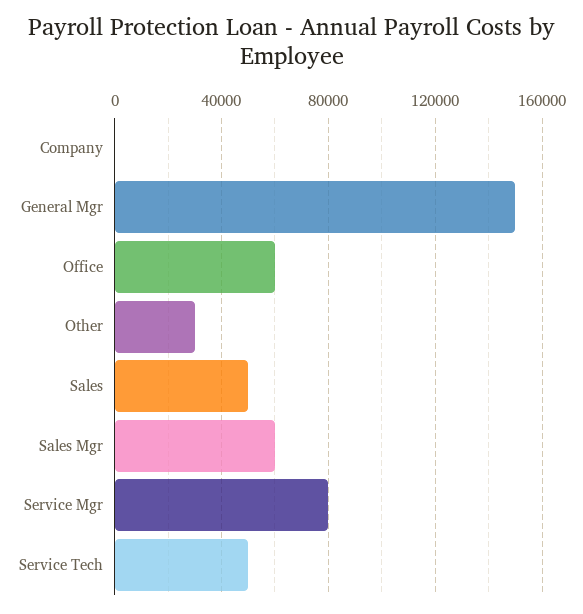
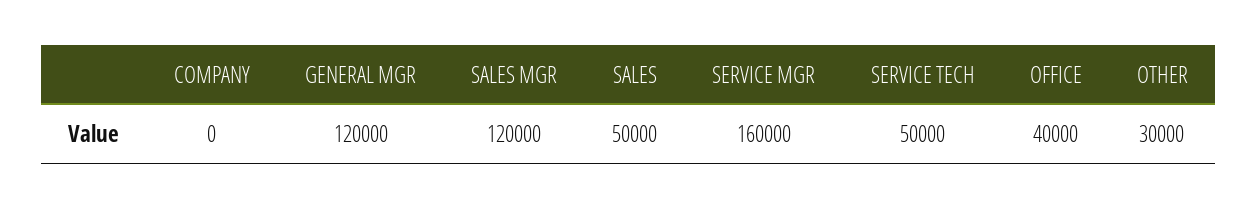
General Mgr: 150000 -> 120000
Office: 60000 -> 40000
Sales Mgr: 60000 -> 120000
Service Mgr: 80000 -> 160000

